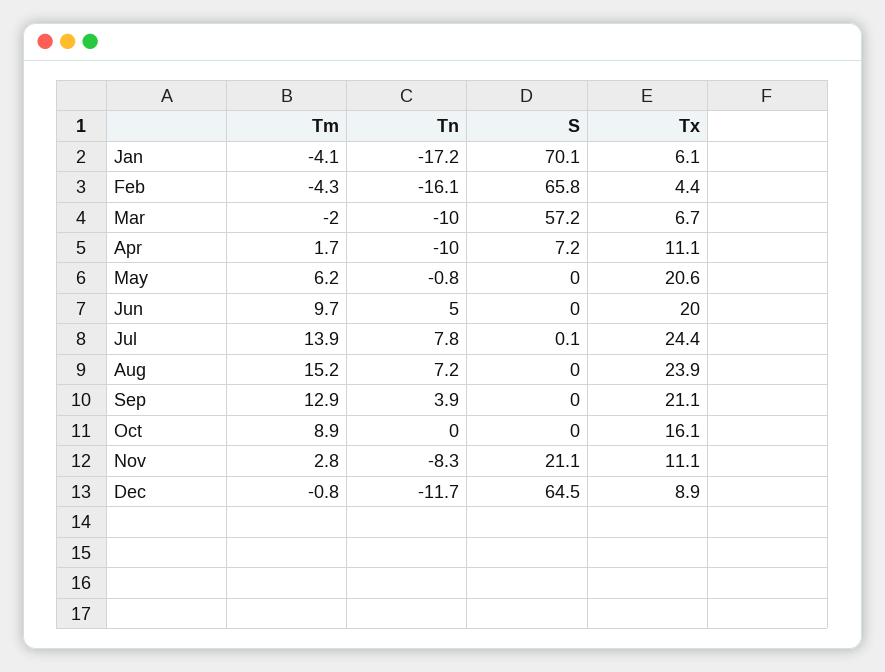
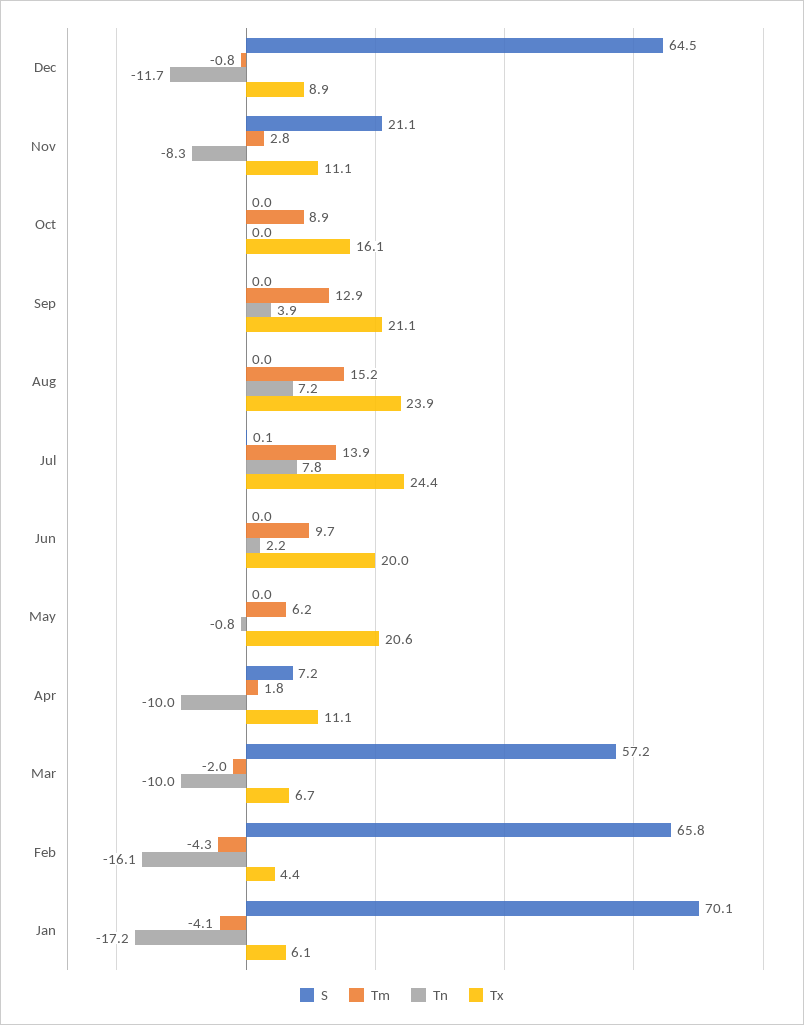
Tm, Apr: 1.7 -> 1.8
Tn, Jun: 5 -> 2.2

